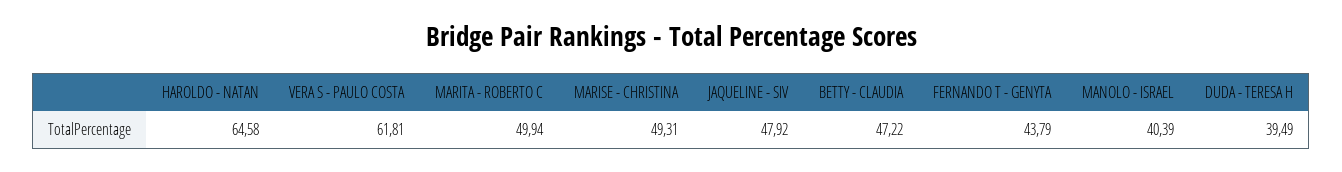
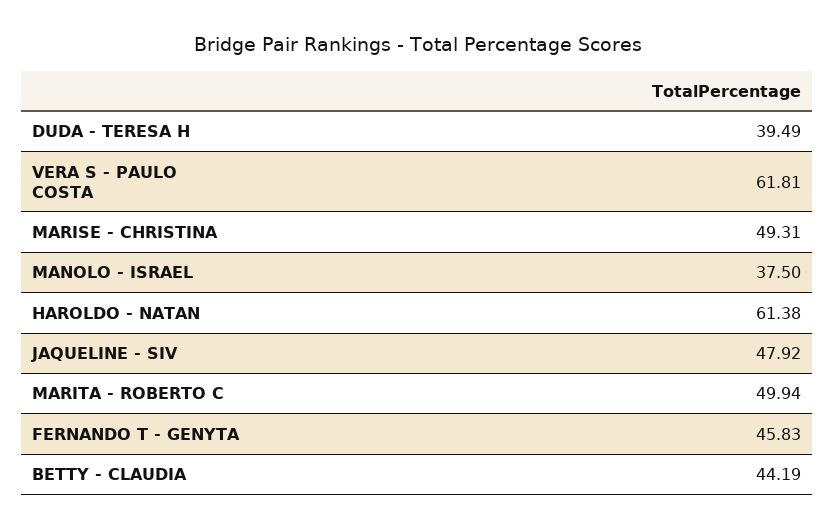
HAROLDO - NATAN: 64.58 -> 61.38
BETTY - CLAUDIA: 47.22 -> 44.19
FERNANDO T - GENYTA: 43.79 -> 45.83
MANOLO - ISRAEL: 40.39 -> 37.5

